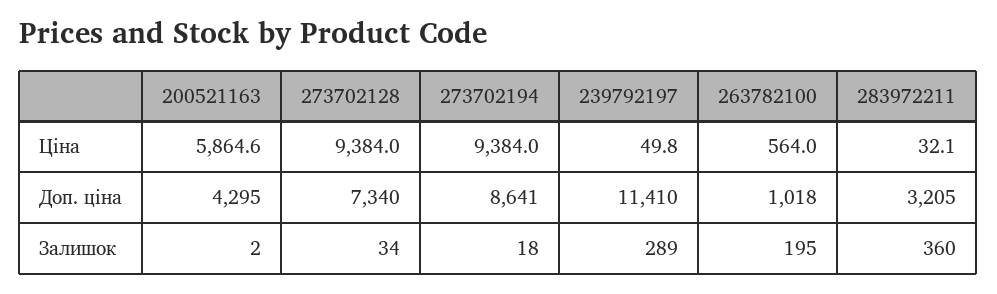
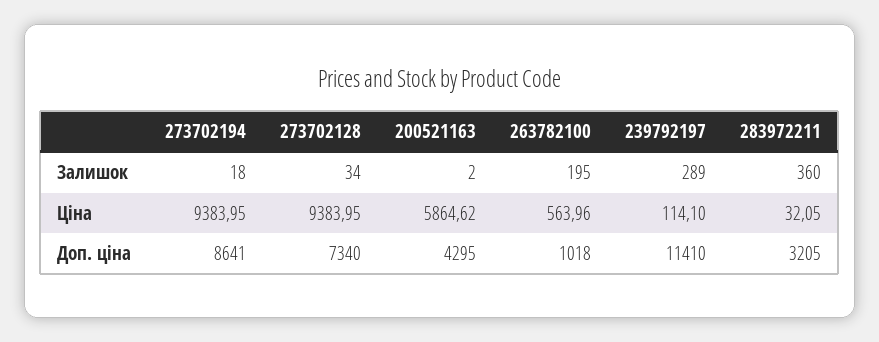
239792197, Ціна: 49.8 -> 114.1

